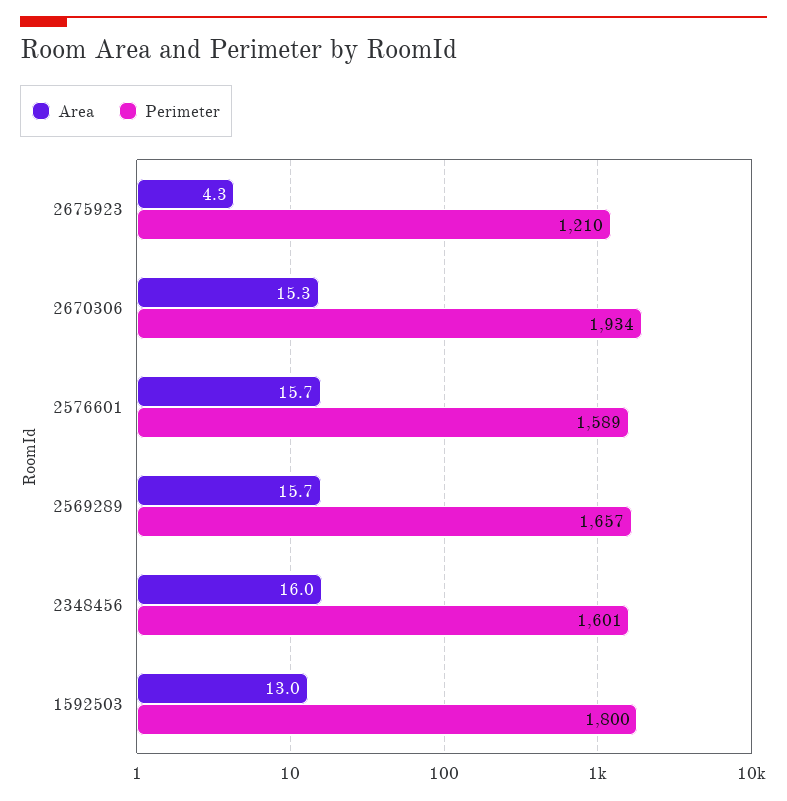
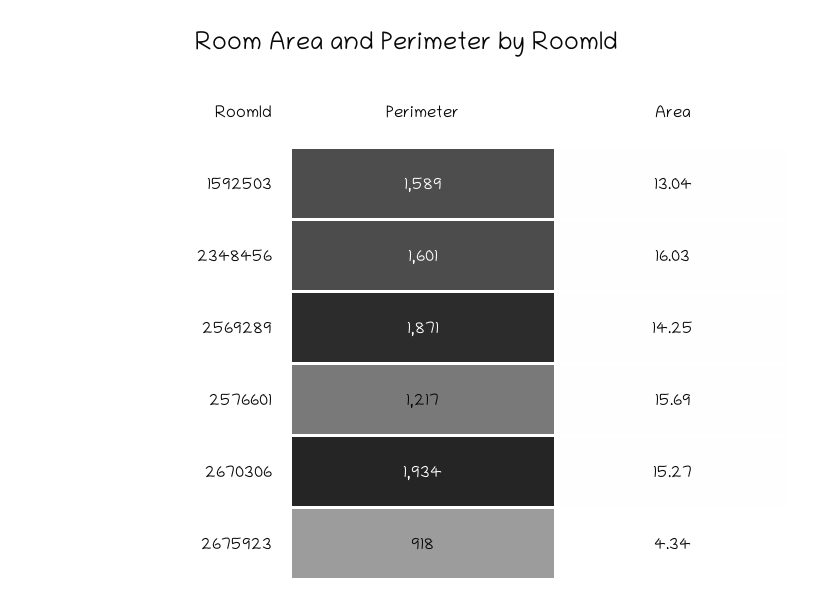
Perimeter, 2675923: 1210 -> 918
Perimeter, 2576601: 1589 -> 1217
Area, 2569289: 15.7 -> 14.25
Perimeter, 2569289: 1657 -> 1871
Perimeter, 1592503: 1800 -> 1589

